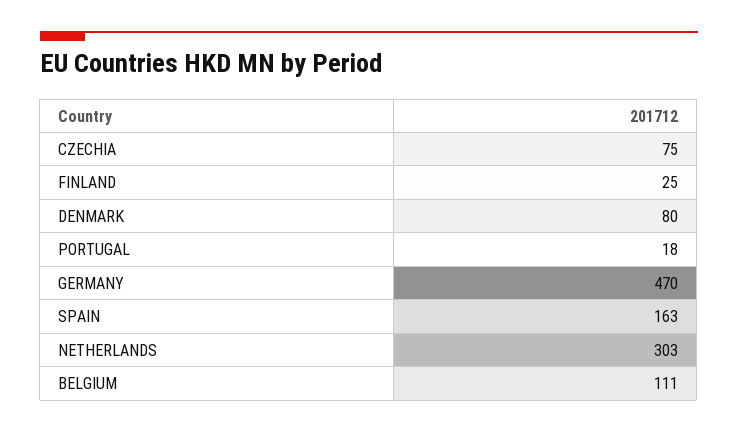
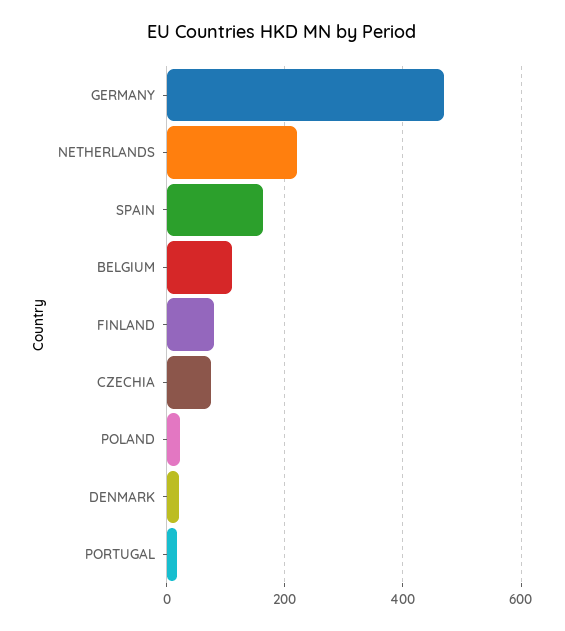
FINLAND: 25 -> 80
DENMARK: 80 -> 20
NETHERLANDS: 303 -> 220
POLAND: none -> 20

